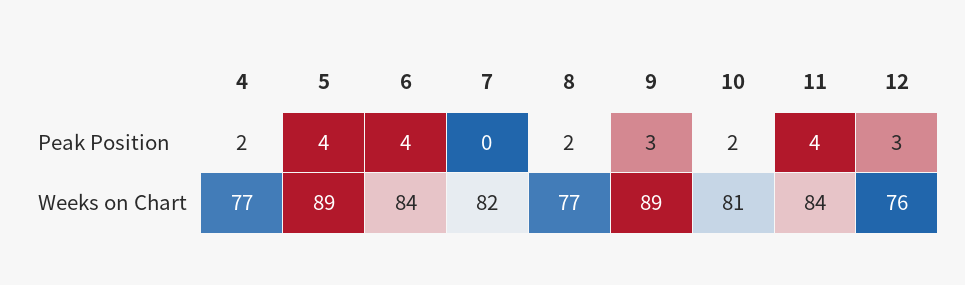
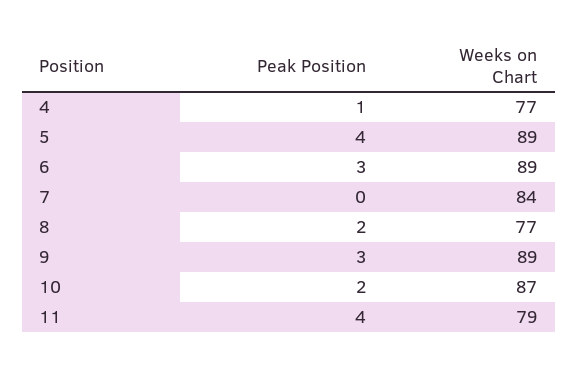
4, Peak Position: 2 -> 1
6, Peak Position: 4 -> 3
12, Peak Position: 3 -> none
6, Weeks on Chart: 84 -> 89
7, Weeks on Chart: 82 -> 84
10, Weeks on Chart: 81 -> 87
11, Weeks on Chart: 84 -> 79
12, Weeks on Chart: 76 -> none

